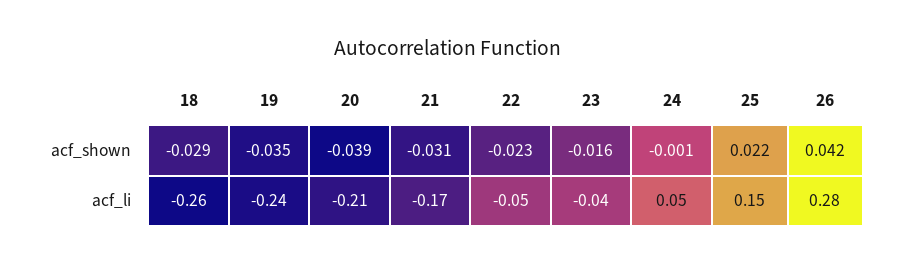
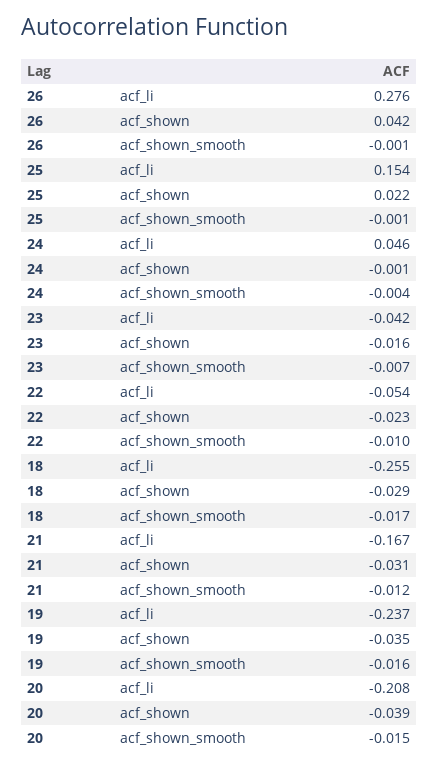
26, acf_shown_smooth: none -> -0.001
25, acf_shown_smooth: none -> -0.001
24, acf_shown_smooth: none -> -0.004
23, acf_shown_smooth: none -> -0.007
22, acf_shown_smooth: none -> -0.01
18, acf_shown_smooth: none -> -0.017
21, acf_shown_smooth: none -> -0.012
19, acf_shown_smooth: none -> -0.016
20, acf_shown_smooth: none -> -0.015

